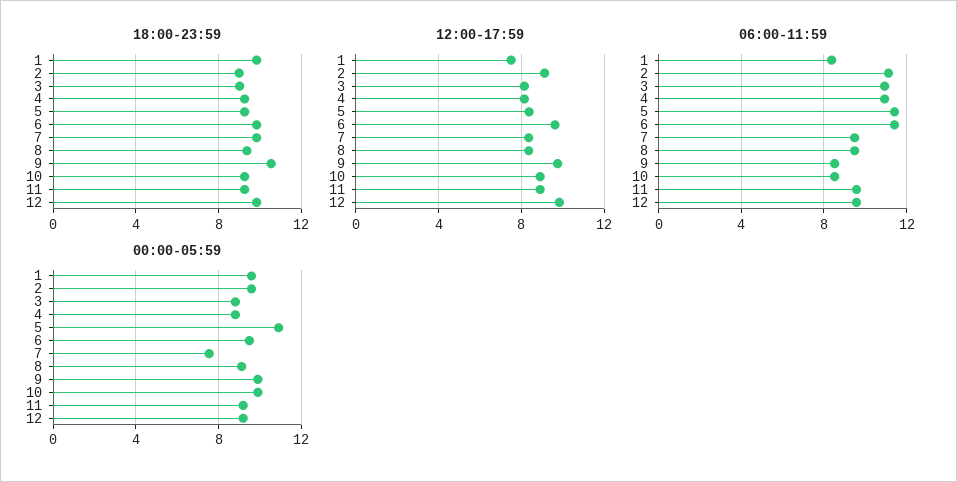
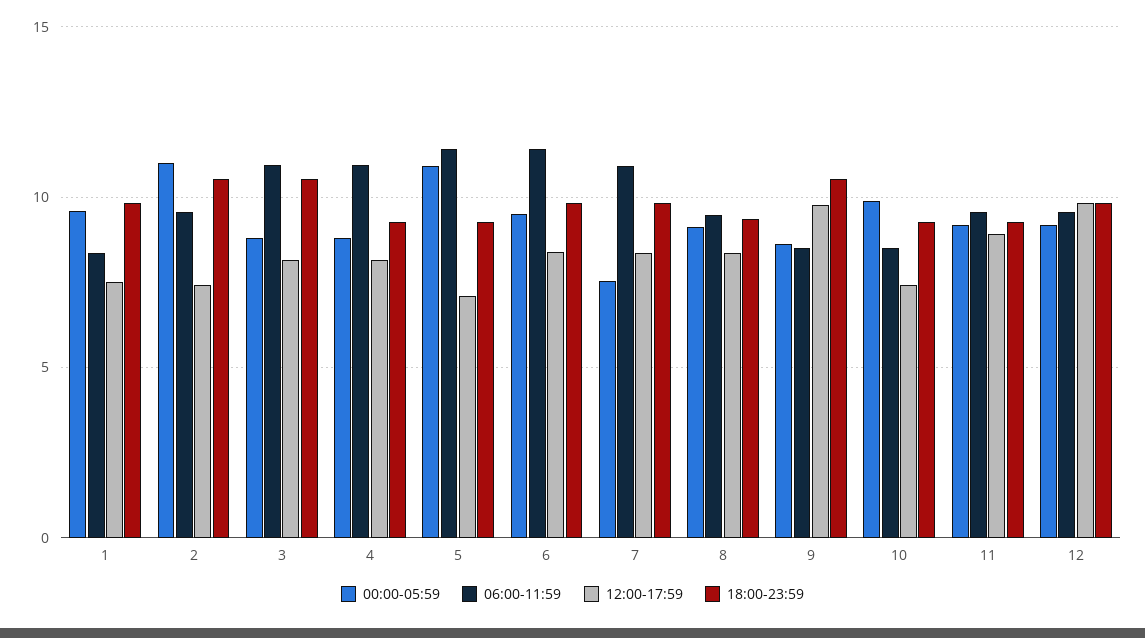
18:00-23:59, 2: 9 -> 10.5
18:00-23:59, 3: 9 -> 10.5
12:00-17:59, 2: 9 -> 7.5
12:00-17:59, 5: 8.5 -> 7
12:00-17:59, 6: 9.5 -> 8.5
12:00-17:59, 10: 9 -> 7.5
06:00-11:59, 2: 11 -> 9.5
06:00-11:59, 7: 9.5 -> 11
00:00-05:59, 2: 9.5 -> 11
00:00-05:59, 9: 10 -> 8.5

